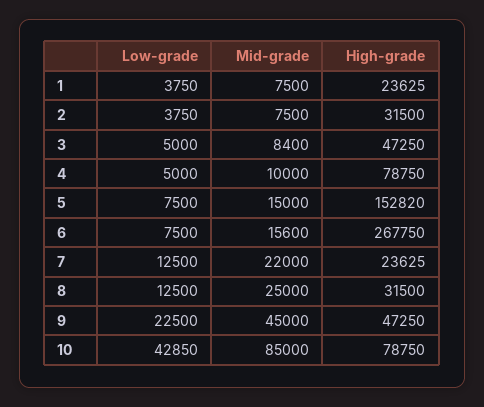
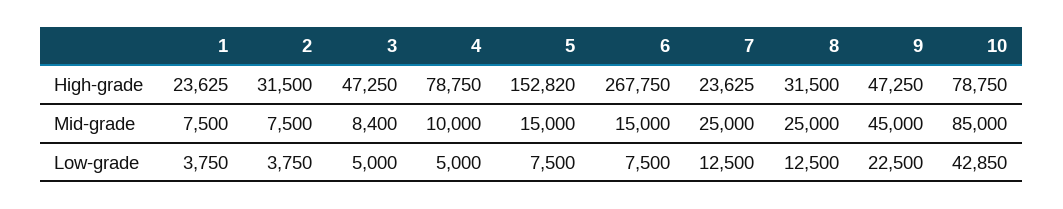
Mid-grade, 6: 15600 -> 15000
Mid-grade, 7: 22000 -> 25000

